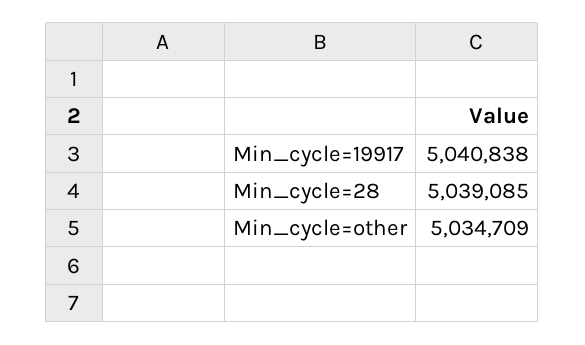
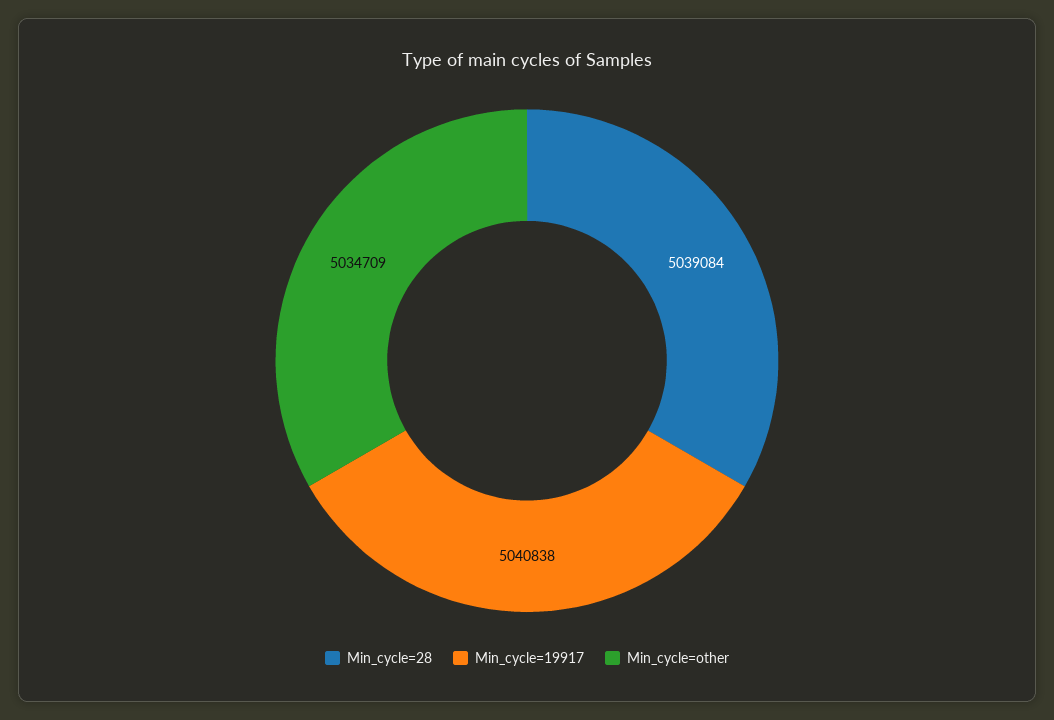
Min_cycle=28: 5039085 -> 5039084

